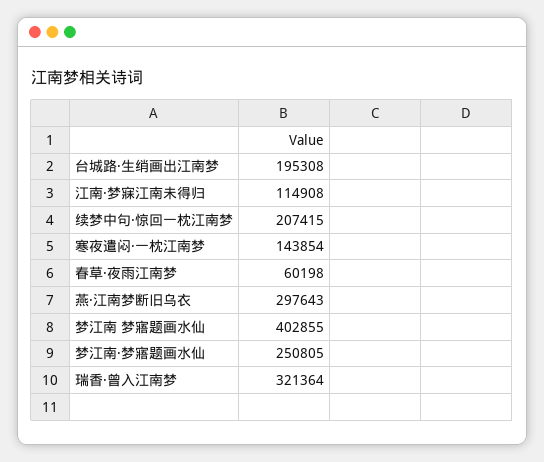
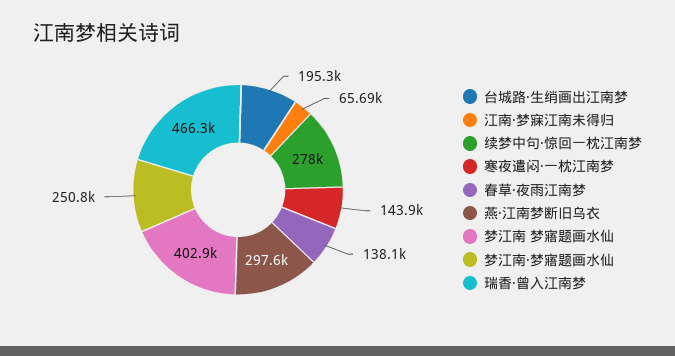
江南·梦寐江南未得归: 114908 -> 65690
续梦中句·惊回一枕江南梦: 207415 -> 278000
春草·夜雨江南梦: 60198 -> 138100
瑞香·曾入江南梦: 321364 -> 466300

